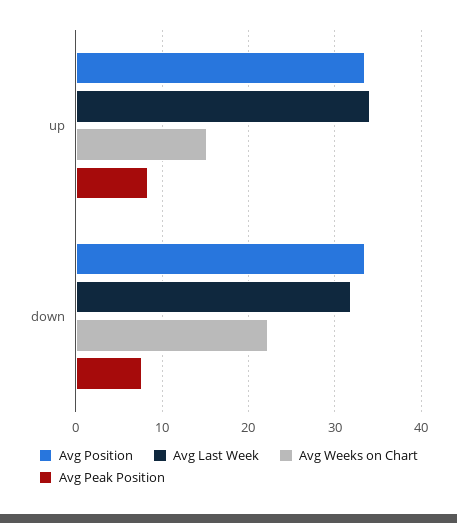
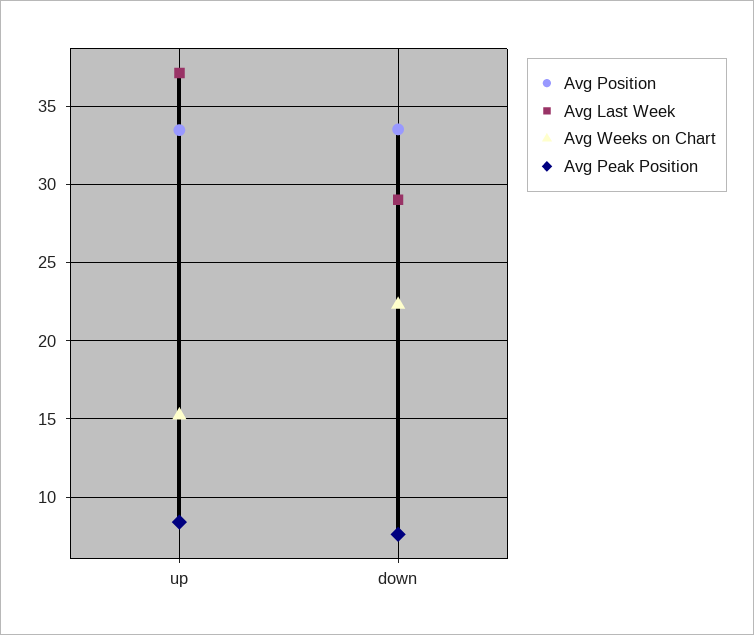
Avg Last Week, up: 34 -> 37
Avg Last Week, down: 32 -> 29

